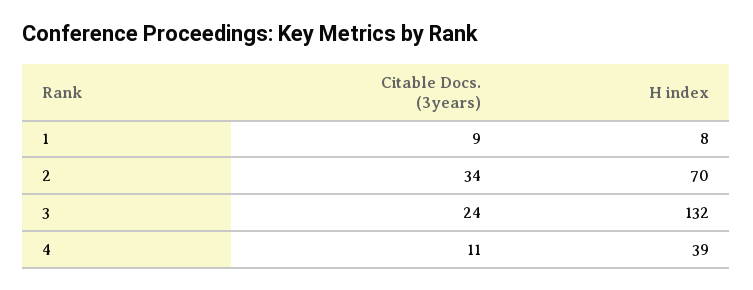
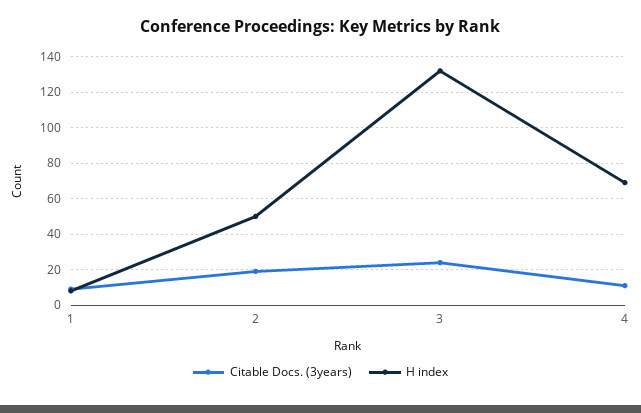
Citable Docs. (3years), 2: 34 -> 20
H index, 2: 70 -> 50
H index, 4: 39 -> 70

